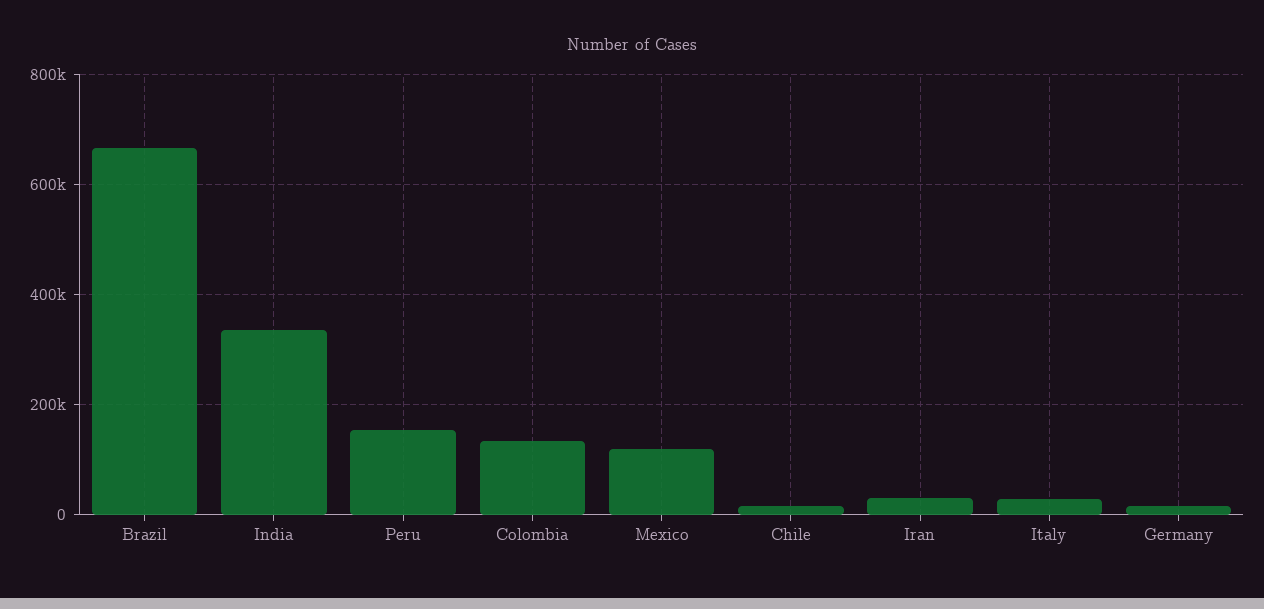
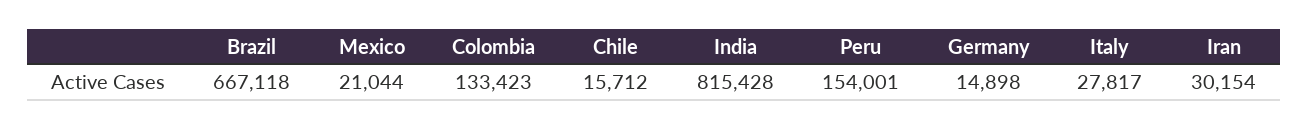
India: 340000 -> 815428
Mexico: 120000 -> 21044

